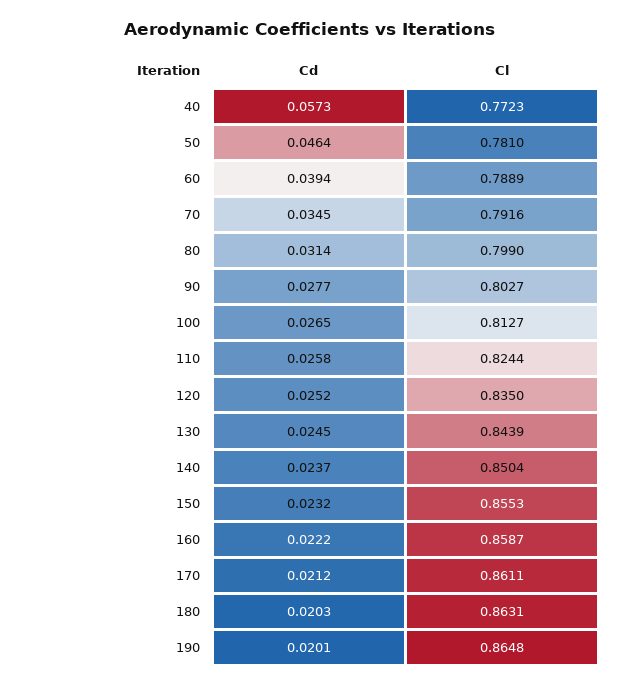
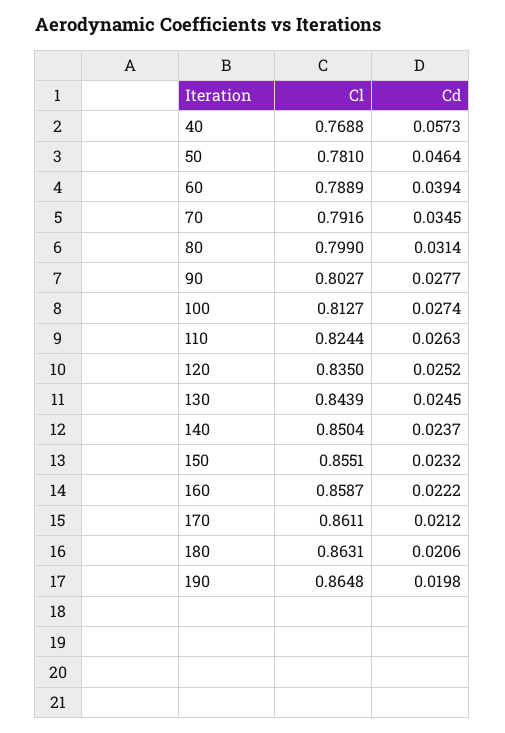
Cl, 40: 0.7723 -> 0.7688
Cd, 100: 0.0265 -> 0.0274
Cd, 110: 0.0258 -> 0.0263
Cl, 150: 0.8553 -> 0.8551
Cd, 180: 0.0203 -> 0.0206
Cd, 190: 0.0201 -> 0.0198

